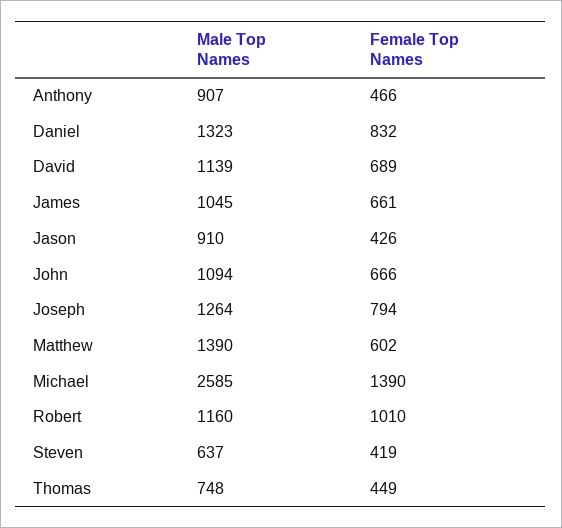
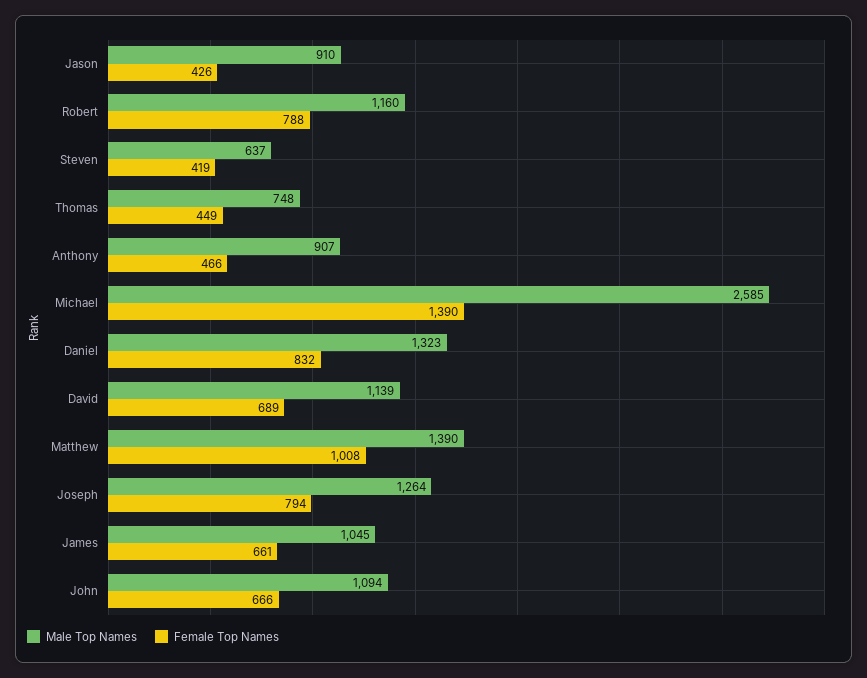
Female Top Names, Matthew: 602 -> 1008
Female Top Names, Robert: 1010 -> 788

